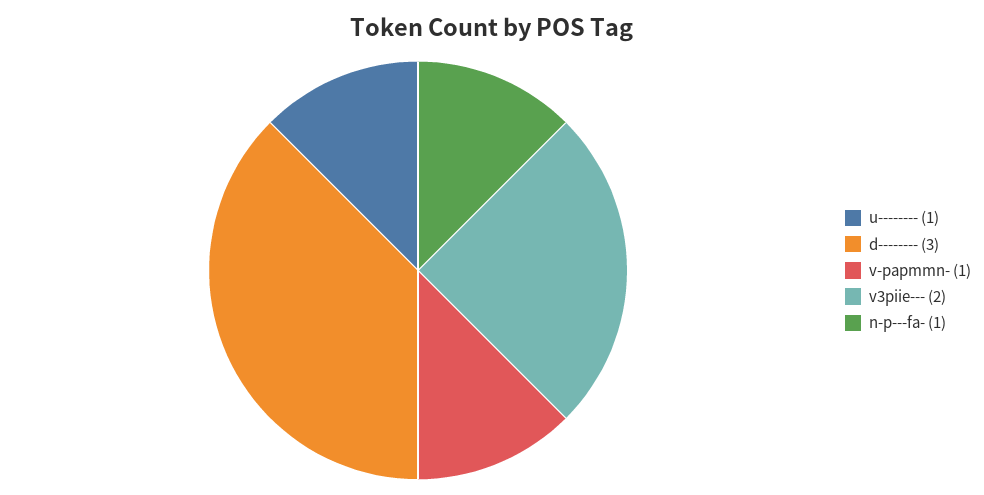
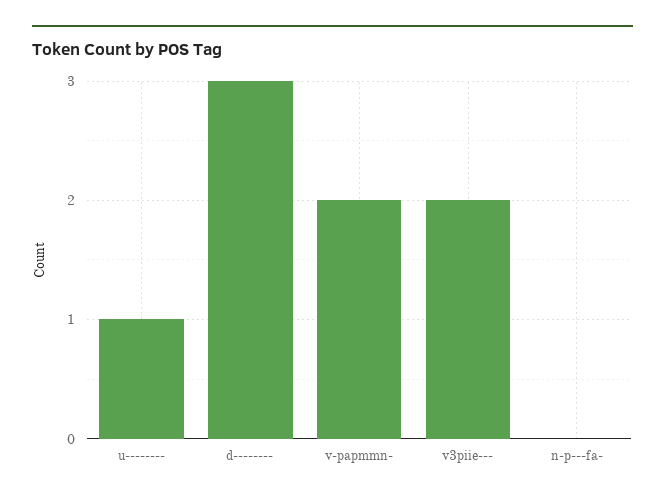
v-papmmn-: 1 -> 2
n-p---fa-: 1 -> 0

